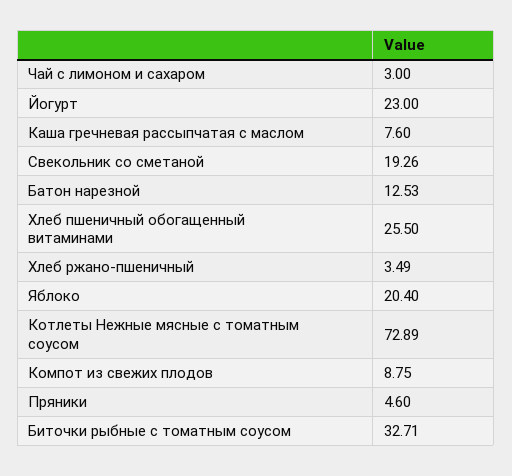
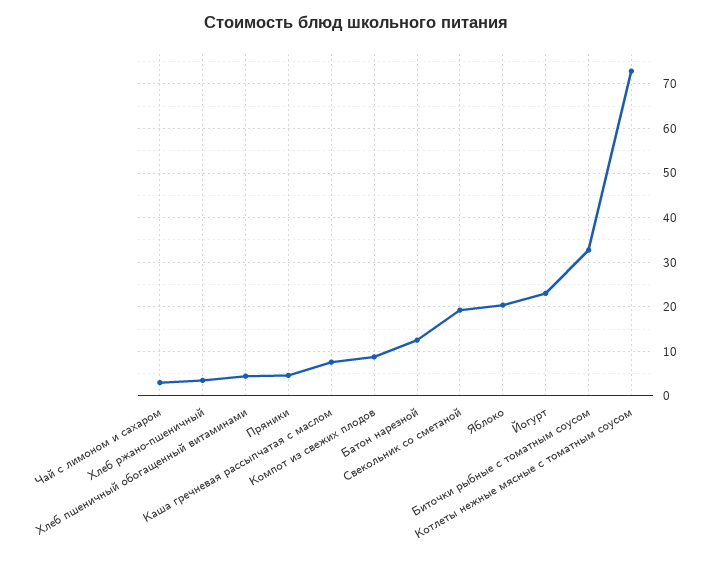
Хлеб пшеничный обогащенный витаминами: 25.5 -> 4

